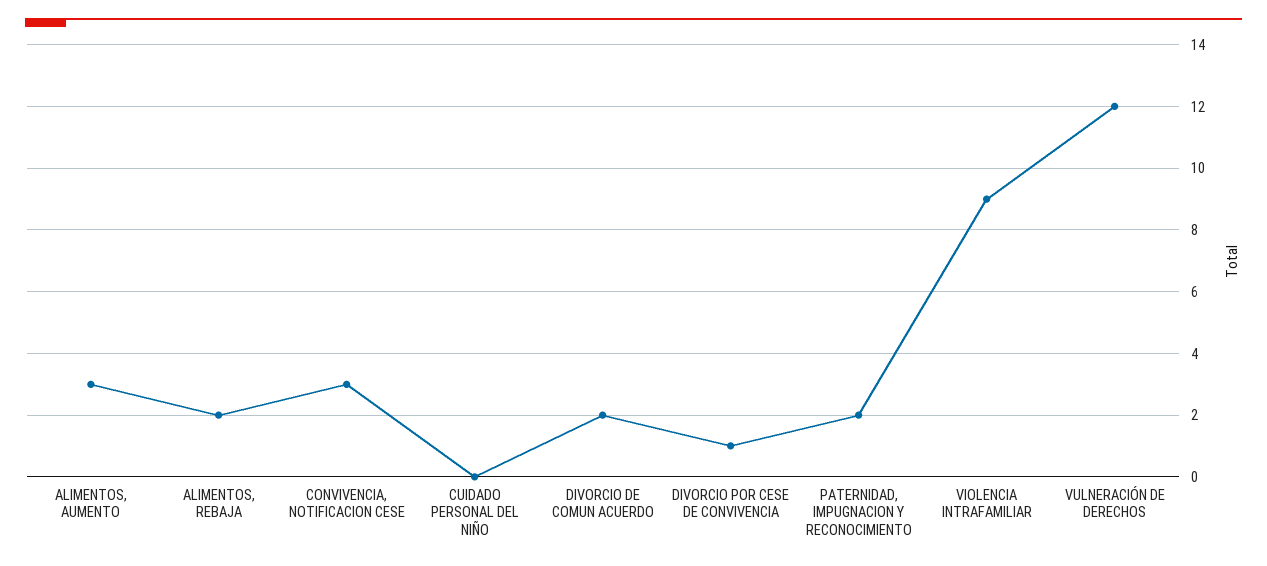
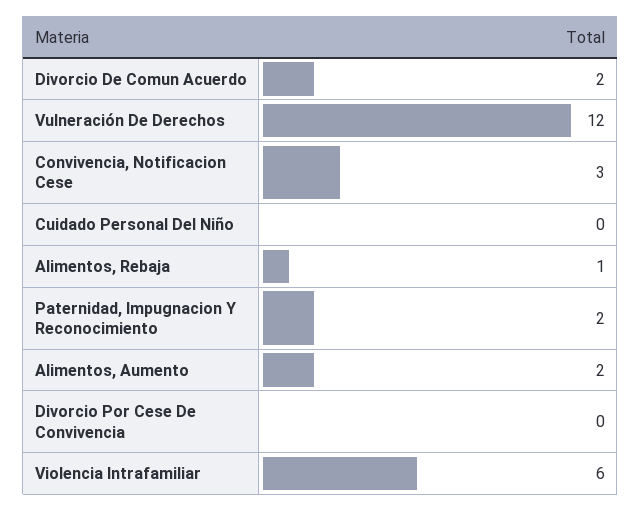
ALIMENTOS, AUMENTO: 3 -> 2
ALIMENTOS, REBAJA: 2 -> 1
DIVORCIO POR CESE DE CONVIVENCIA: 1 -> 0
VIOLENCIA INTRAFAMILIAR: 9 -> 6

